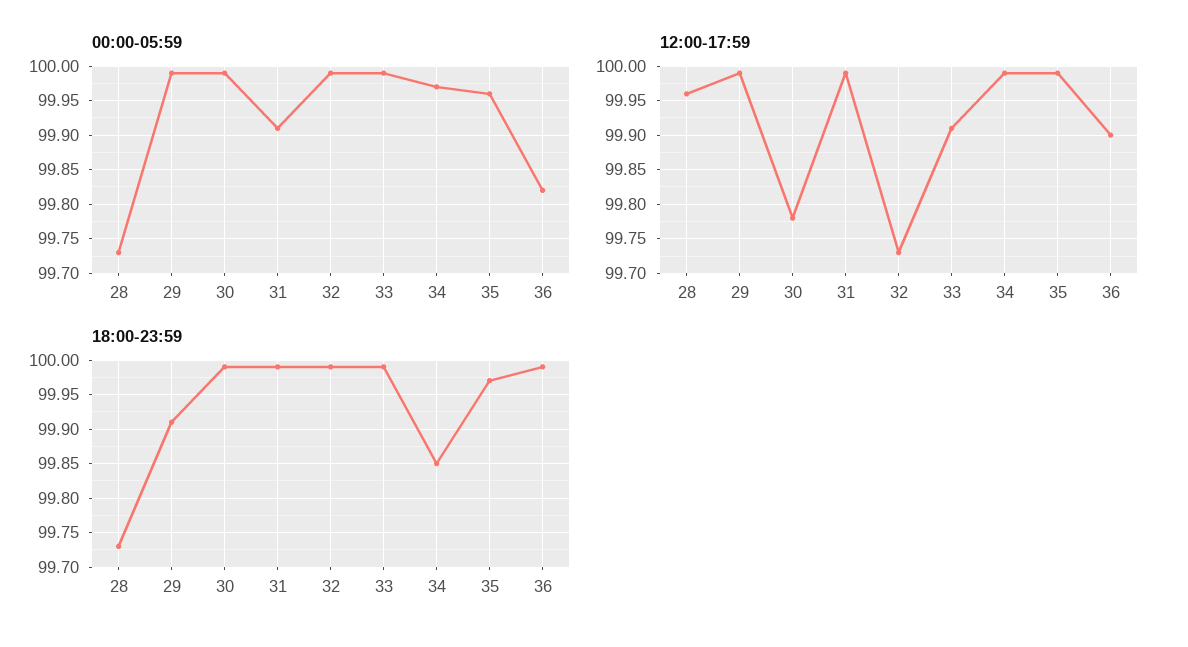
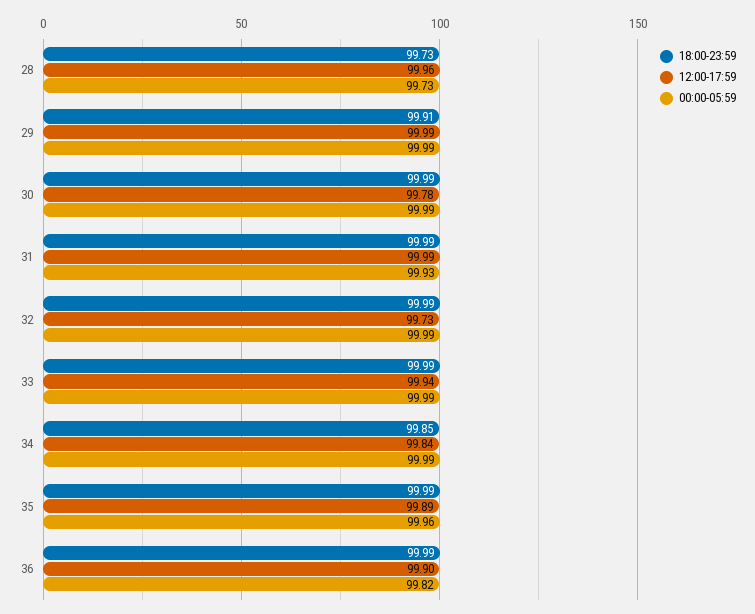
00:00-05:59, 31: 99.91 -> 99.93
00:00-05:59, 34: 99.97 -> 99.99
12:00-17:59, 33: 99.91 -> 99.94
12:00-17:59, 34: 99.99 -> 99.84
12:00-17:59, 35: 99.99 -> 99.89
18:00-23:59, 35: 99.97 -> 99.99

